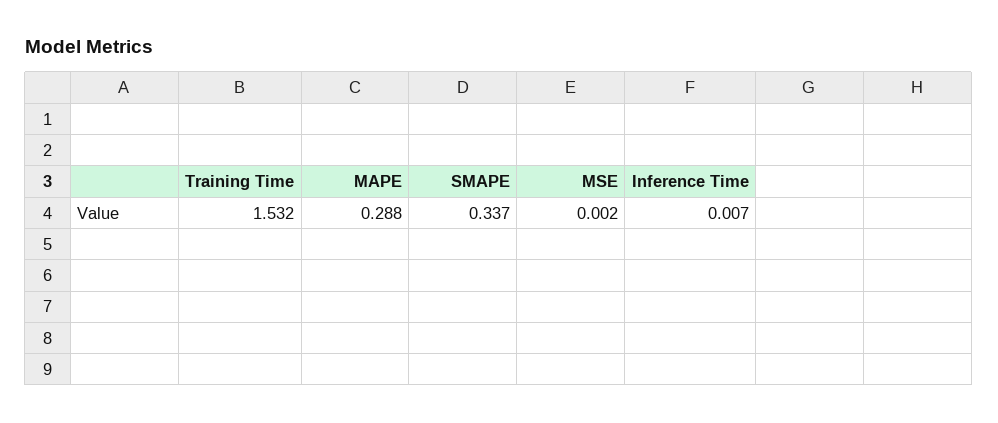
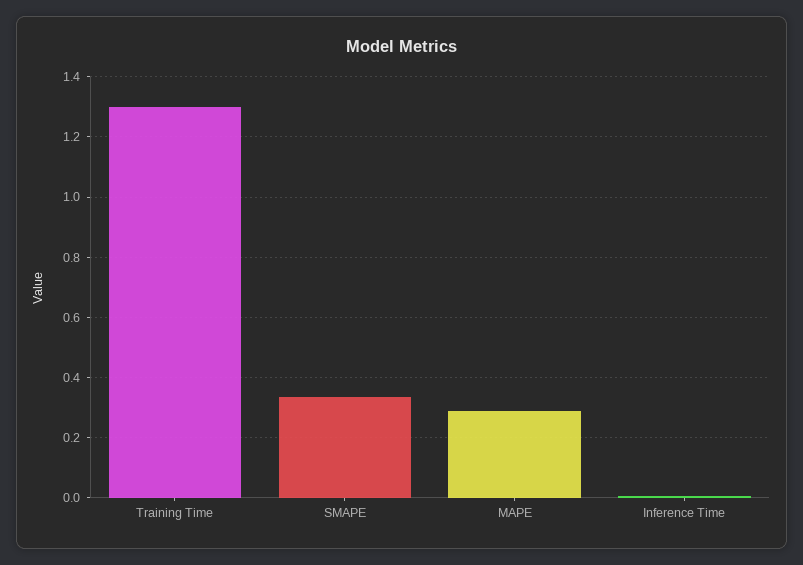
Training Time: 1.532 -> 1.3
MSE: 0.002 -> none

